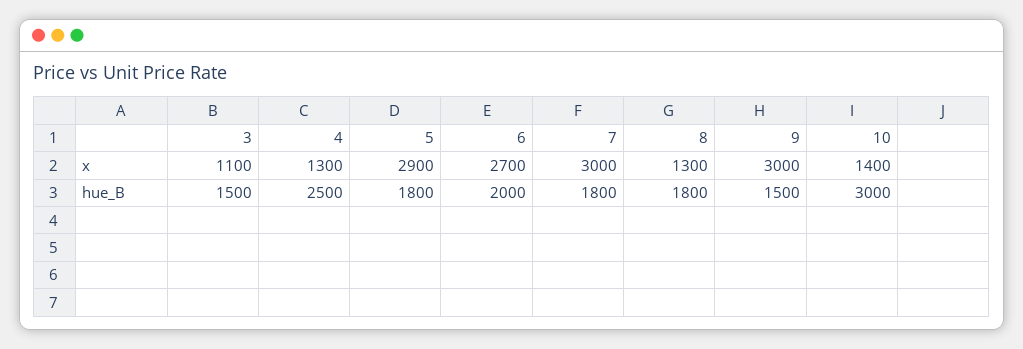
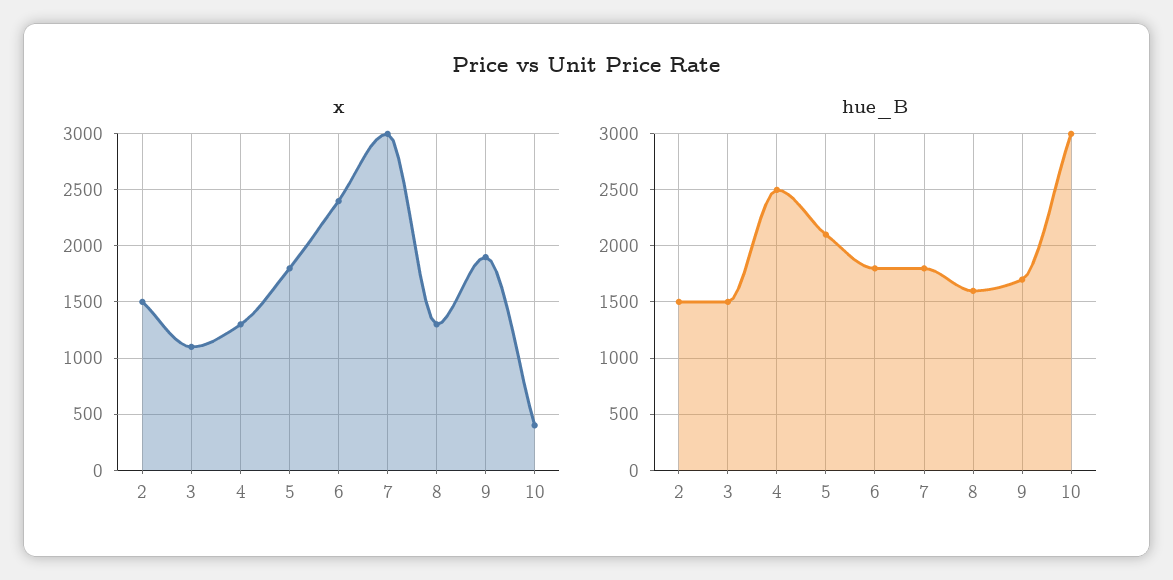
x, 5: 2900 -> 1800
x, 6: 2700 -> 2400
x, 9: 3000 -> 1900
x, 10: 1400 -> 400
hue_B, 5: 1800 -> 2100
hue_B, 6: 2000 -> 1800
hue_B, 8: 1800 -> 1600
hue_B, 9: 1500 -> 1700
x, 2: none -> 1500
hue_B, 2: none -> 1500

